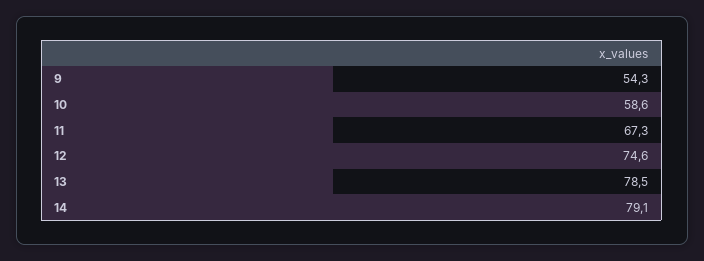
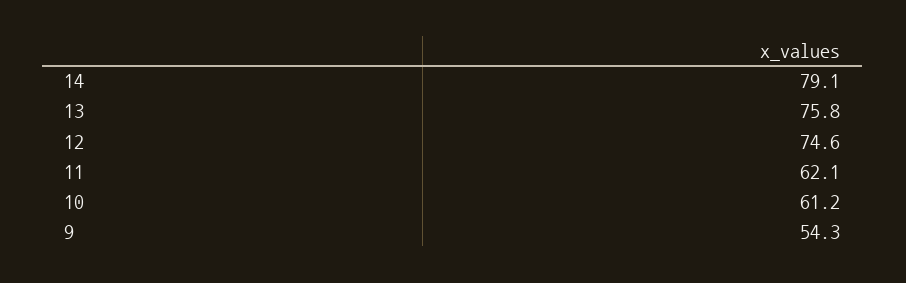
10: 58.6 -> 61.2
11: 67.3 -> 62.1
13: 78.5 -> 75.8

